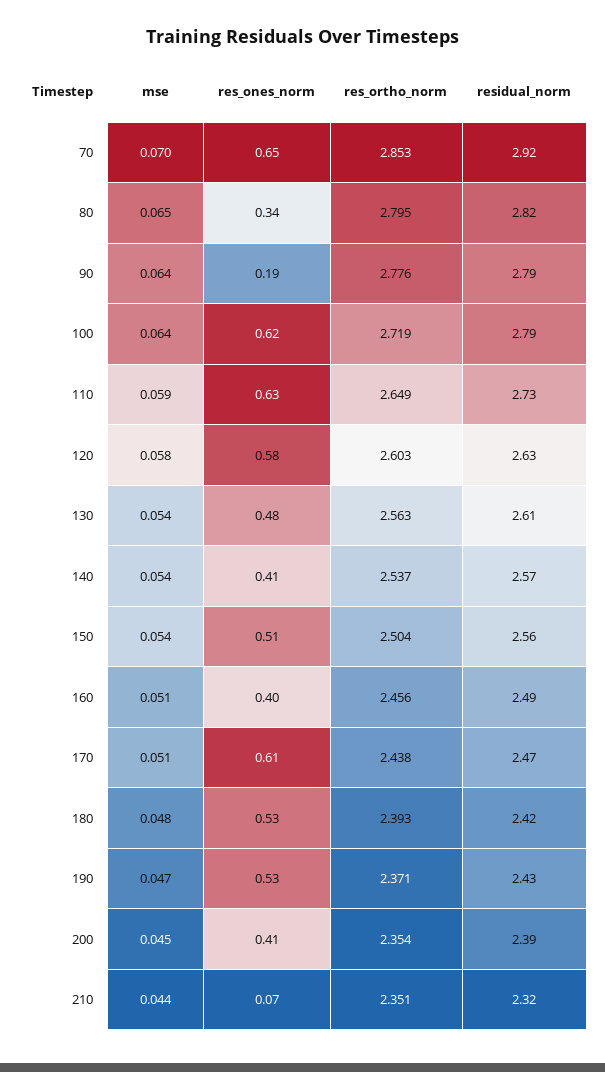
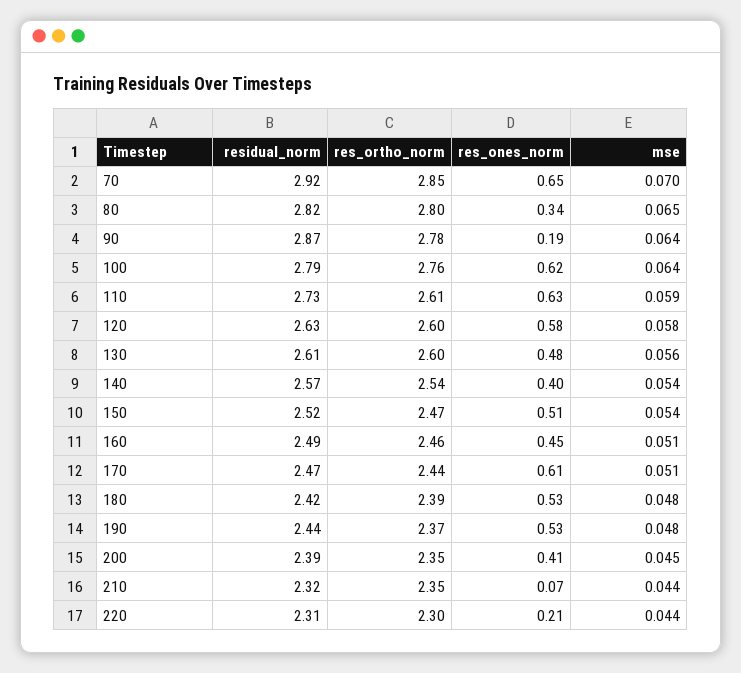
residual_norm, 90: 2.79 -> 2.87
res_ortho_norm, 100: 2.719 -> 2.76
res_ortho_norm, 110: 2.649 -> 2.61
mse, 130: 0.054 -> 0.056
res_ortho_norm, 130: 2.563 -> 2.6
res_ones_norm, 140: 0.41 -> 0.4
res_ortho_norm, 150: 2.504 -> 2.47
residual_norm, 150: 2.56 -> 2.52
res_ones_norm, 160: 0.4 -> 0.45
mse, 190: 0.047 -> 0.048
residual_norm, 190: 2.43 -> 2.44
residual_norm, 220: none -> 2.31
res_ortho_norm, 220: none -> 2.3
res_ones_norm, 220: none -> 0.21
mse, 220: none -> 0.044

